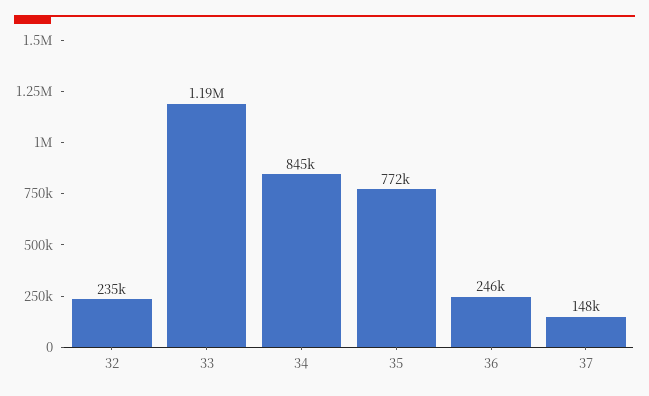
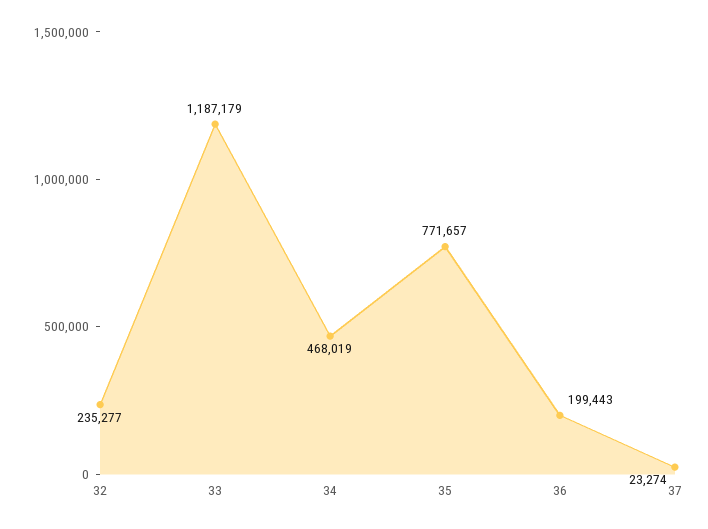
34: 845000 -> 468019
36: 246000 -> 199443
37: 148000 -> 23274

